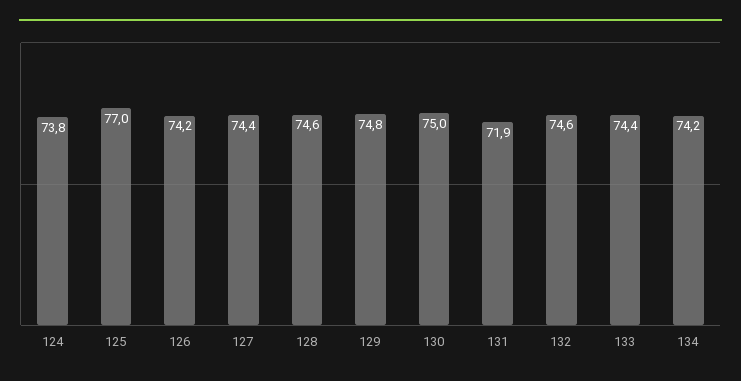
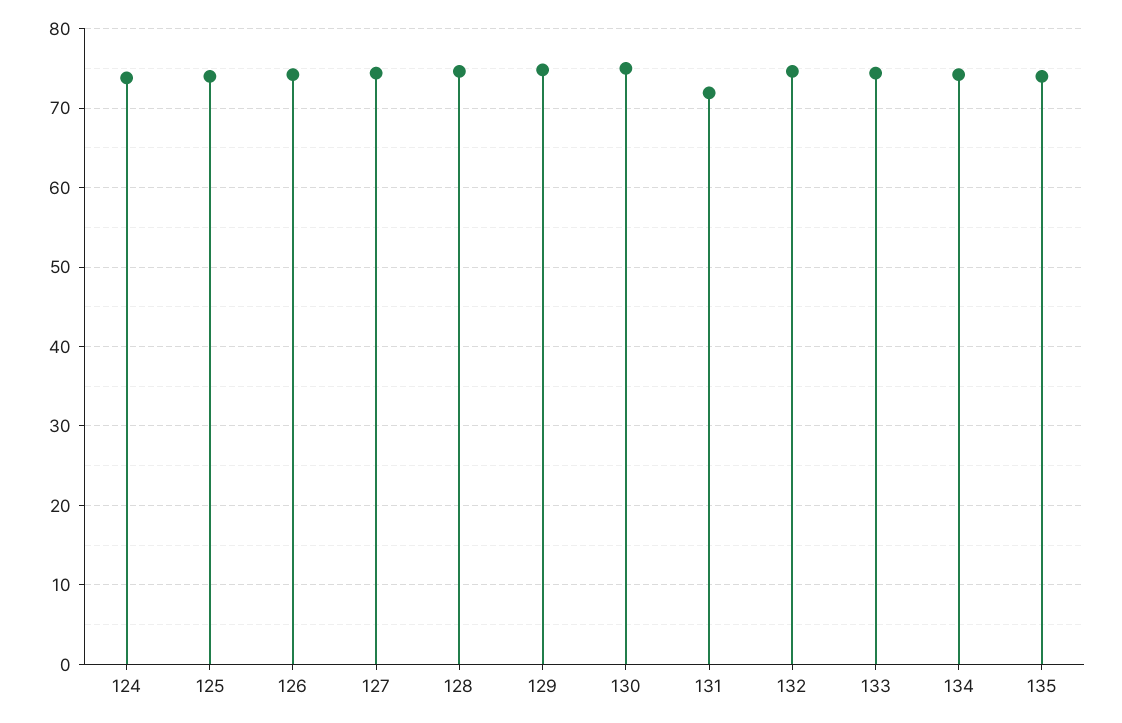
125: 77 -> 74
135: none -> 74

